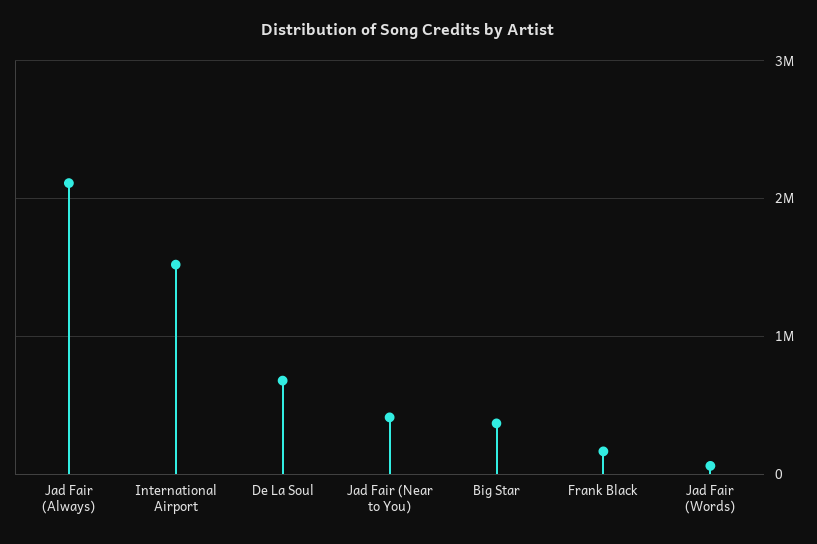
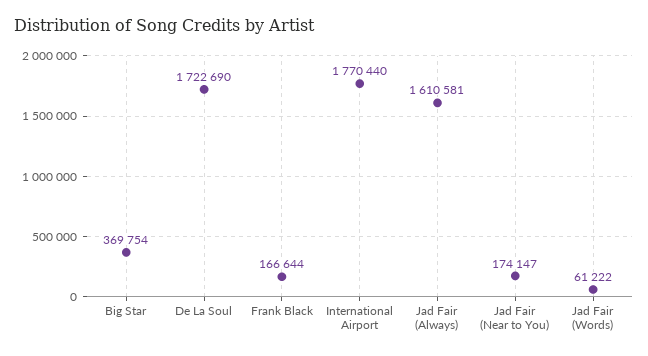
Jad Fair (Always): 2100000 -> 1610581
International Airport: 1500000 -> 1770440
De La Soul: 700000 -> 1722690
Jad Fair (Near to You): 400000 -> 174147

